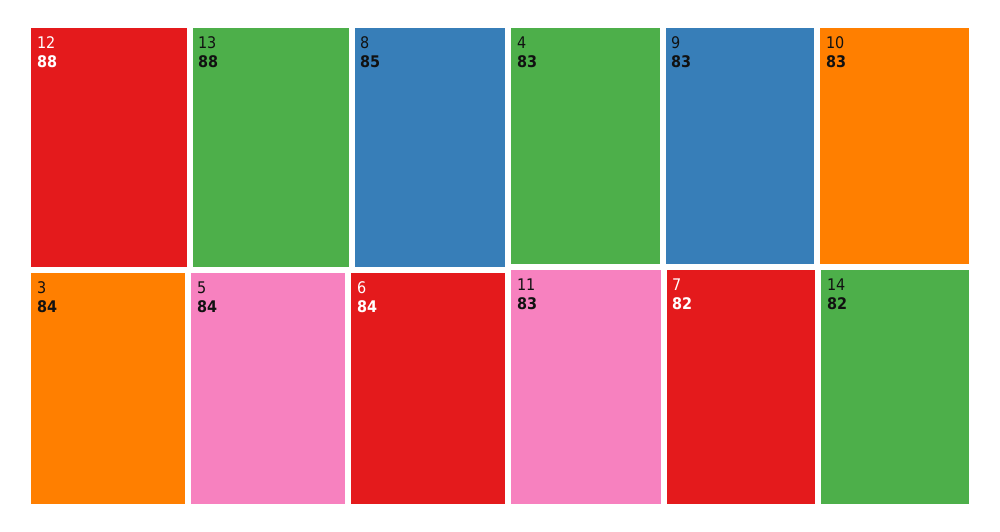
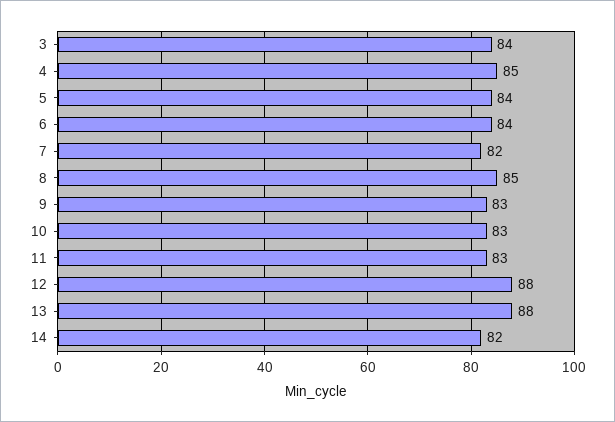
4: 83 -> 85

